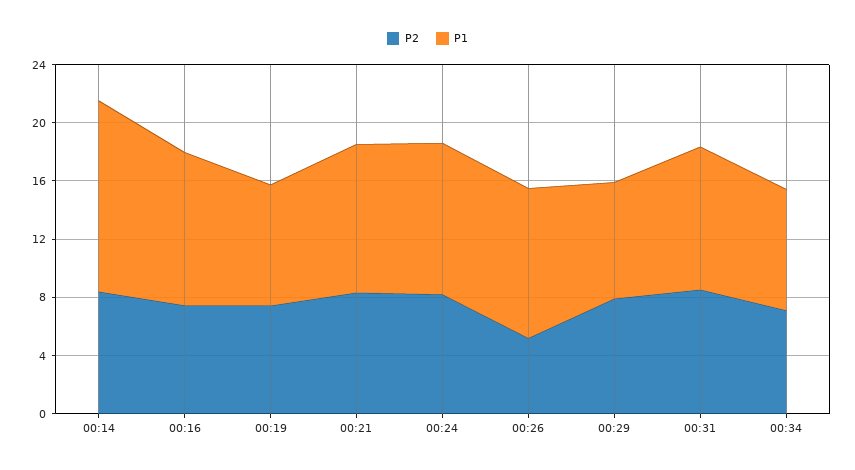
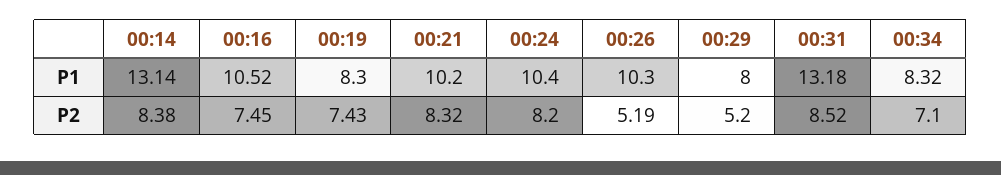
P2, 00:29: 8 -> 5.2
P1, 00:31: 10 -> 13.18

